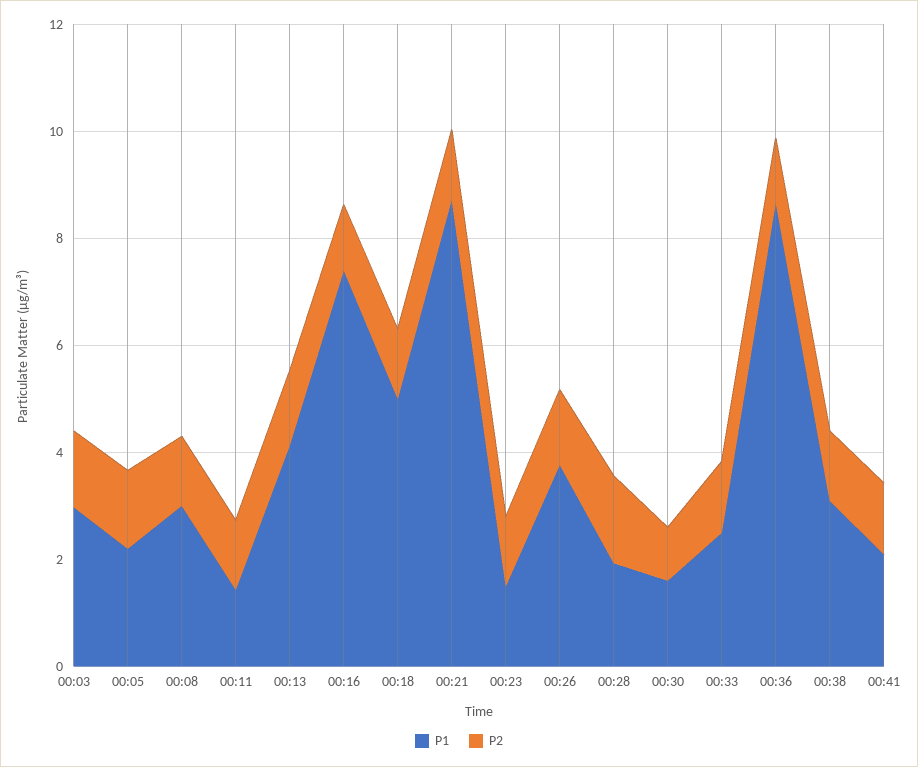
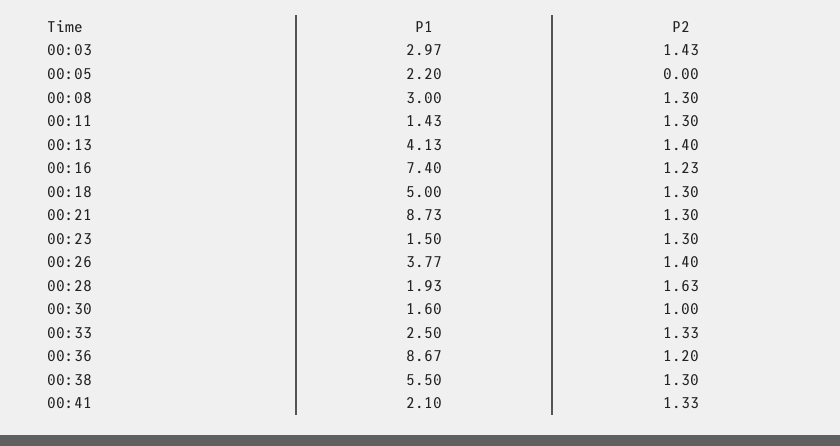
P2, 00:05: 1.5 -> 0
P1, 00:38: 3 -> 5.5

